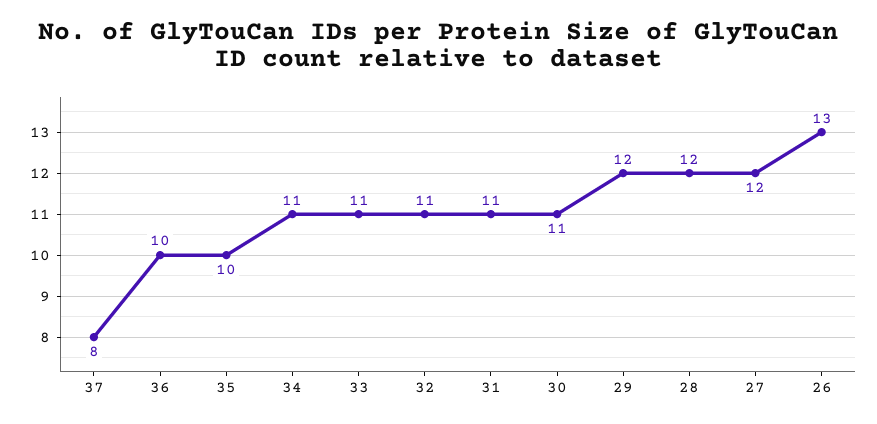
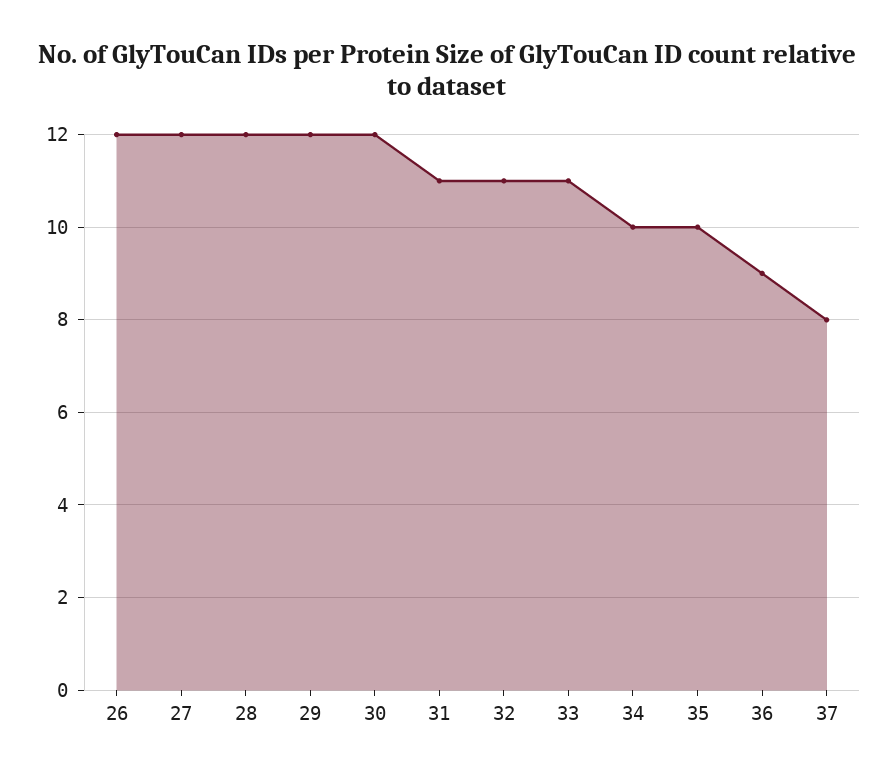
36: 10 -> 9
34: 11 -> 10
30: 11 -> 12
26: 13 -> 12

